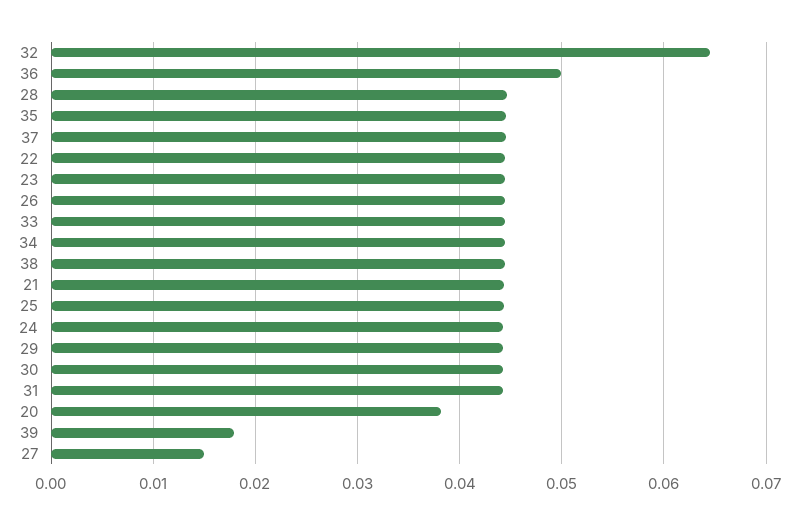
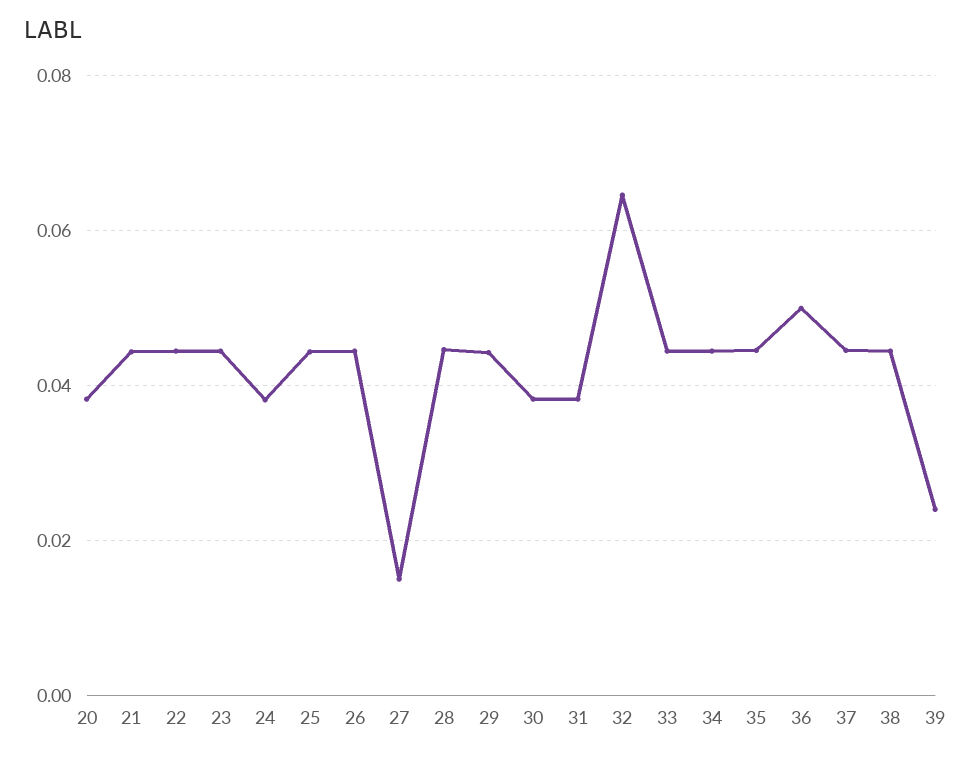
24: 0.044 -> 0.038
30: 0.044 -> 0.038
31: 0.044 -> 0.038
39: 0.018 -> 0.024

